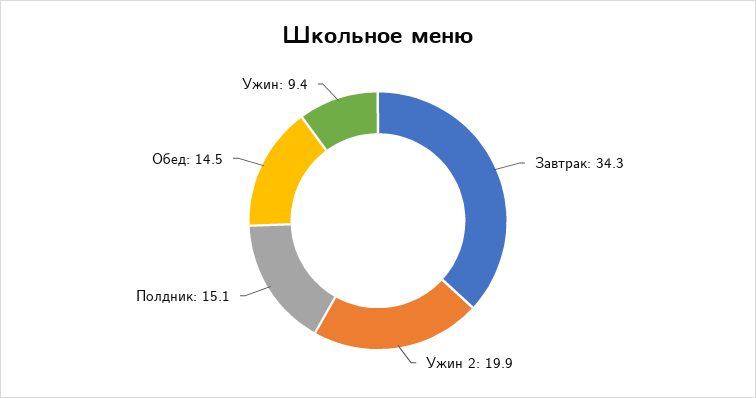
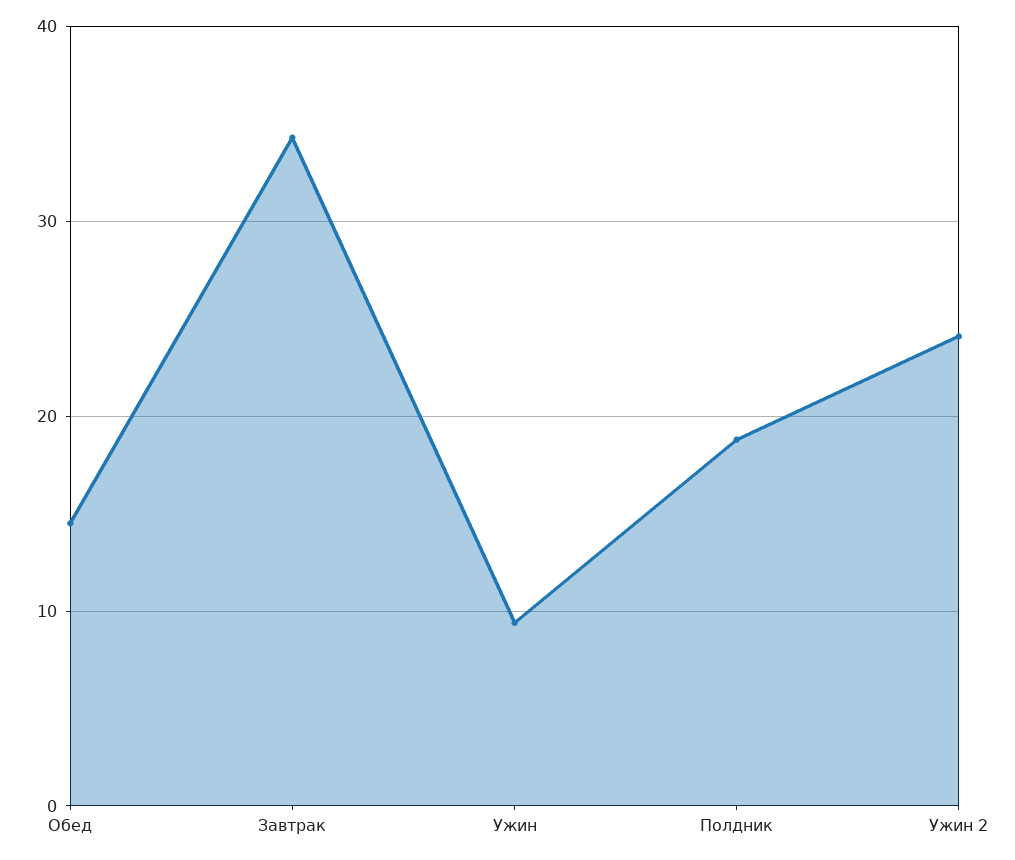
Ужин 2: 19.9 -> 24
Полдник: 15.1 -> 19

